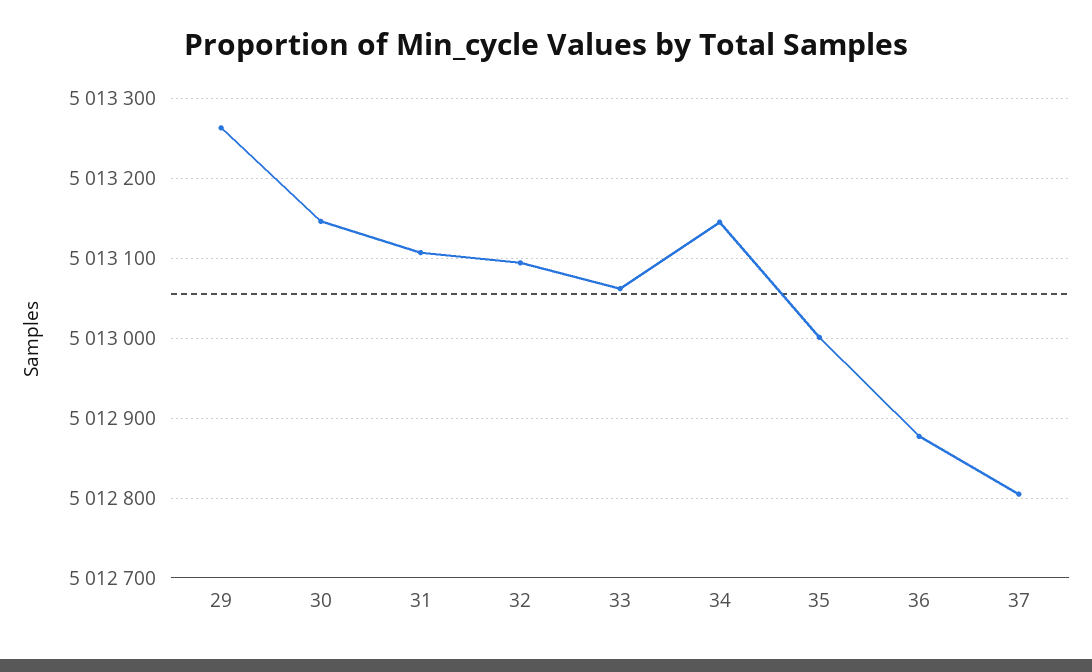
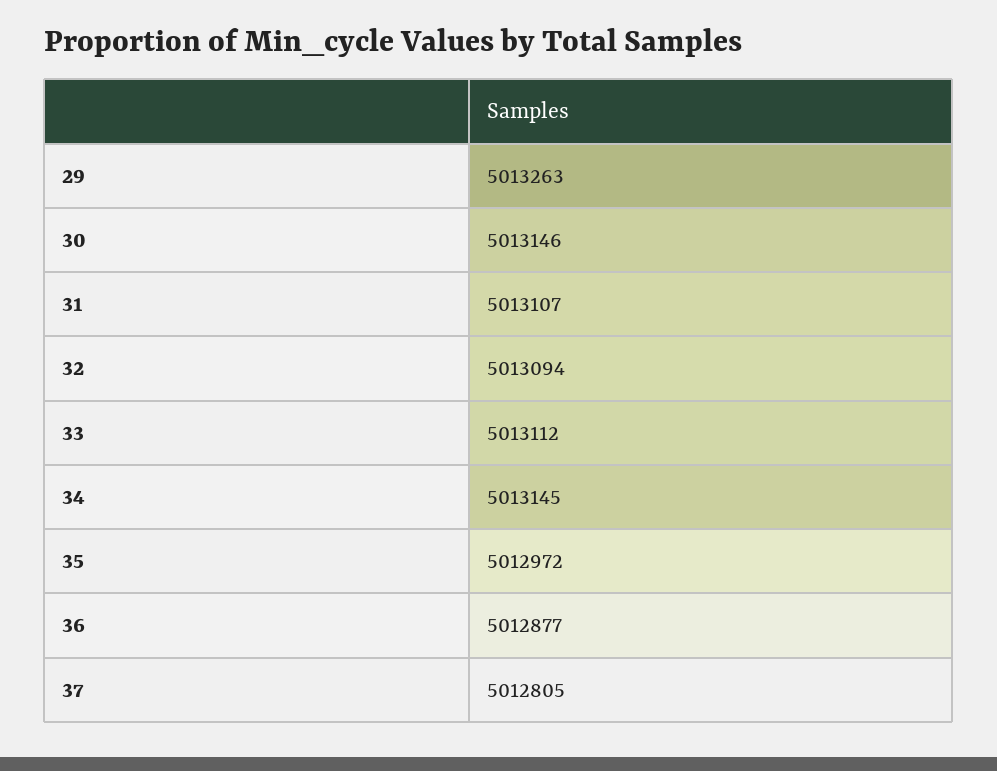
33: 5013060 -> 5013112
35: 5013000 -> 5012972

